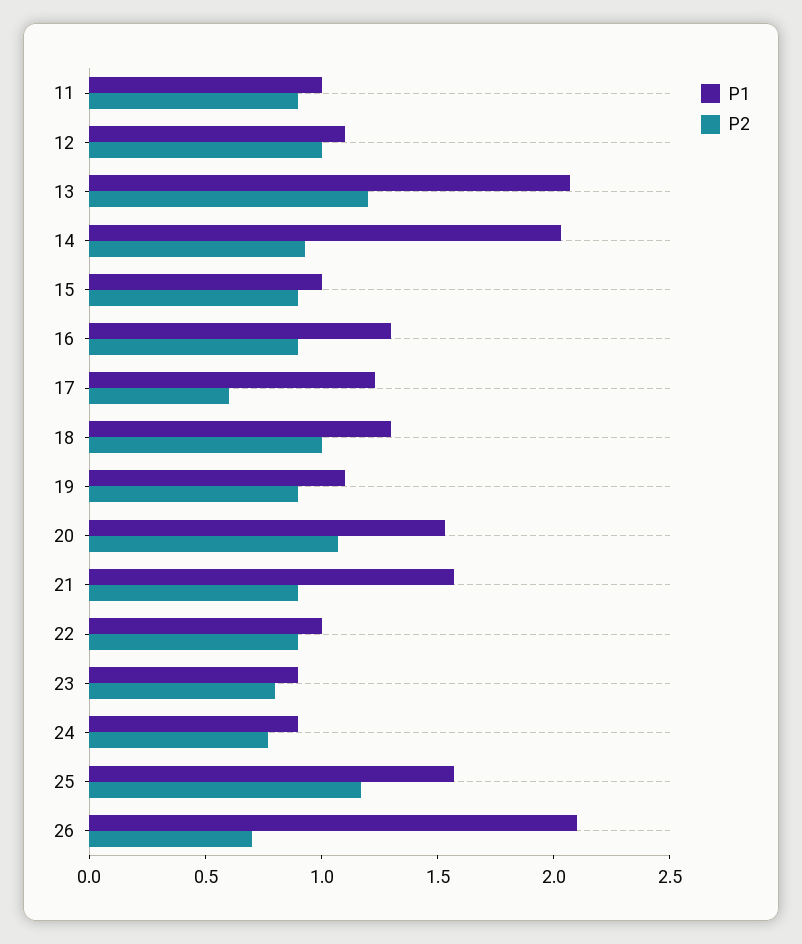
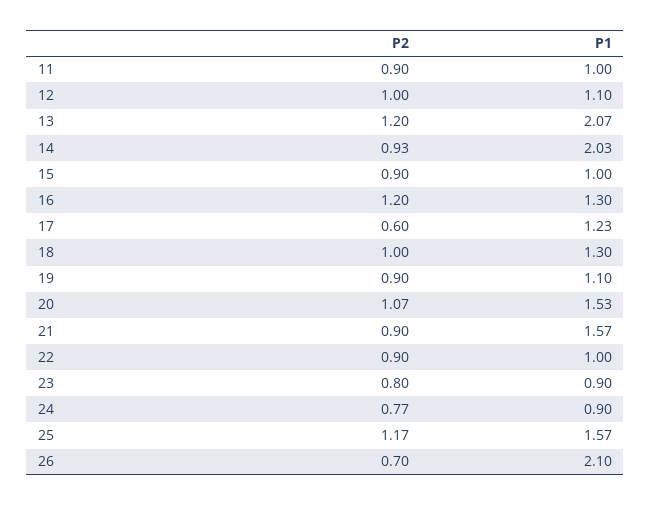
P2, 16: 0.9 -> 1.2

